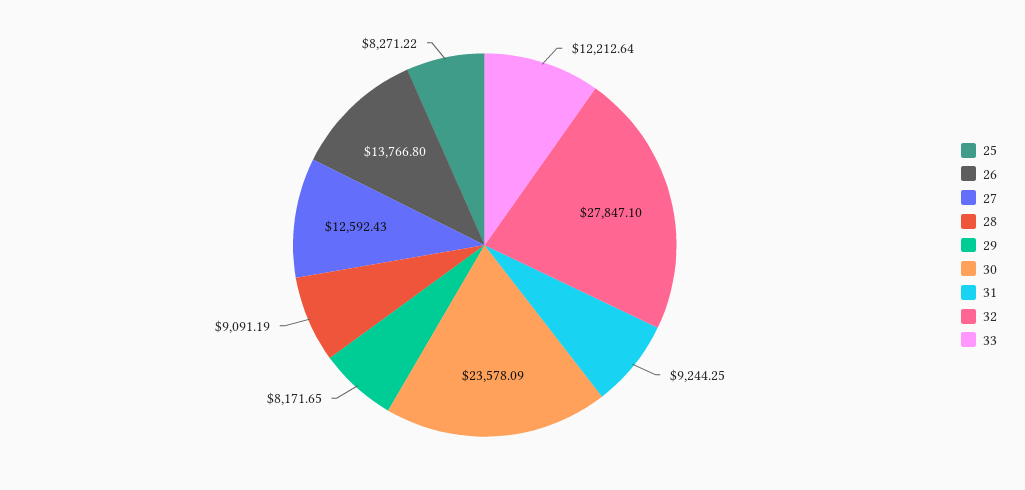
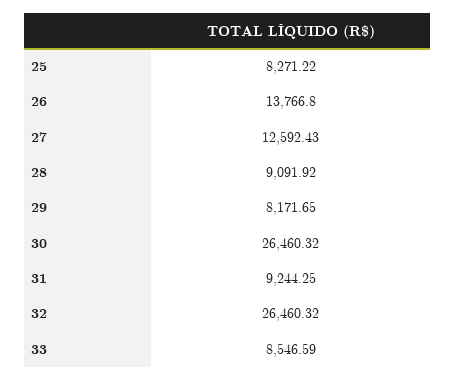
28: 9091.19 -> 9091.92
30: 23578.09 -> 26460.32
32: 27847.1 -> 26460.32
33: 12212.64 -> 8546.59

